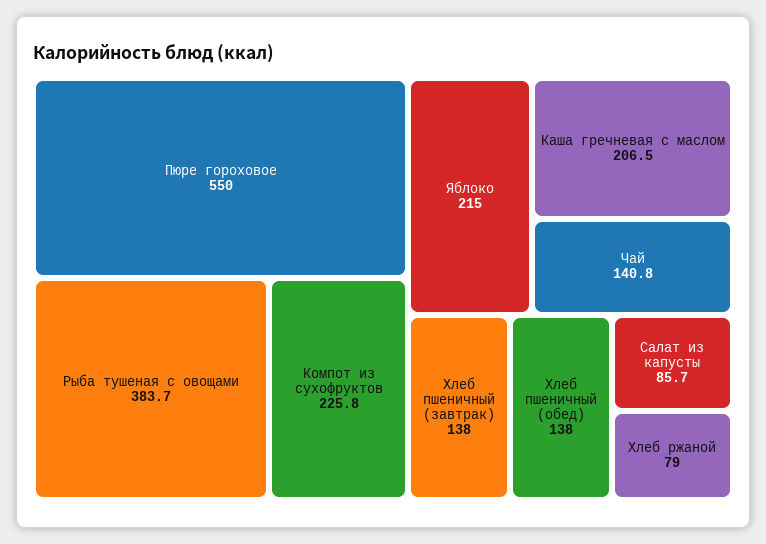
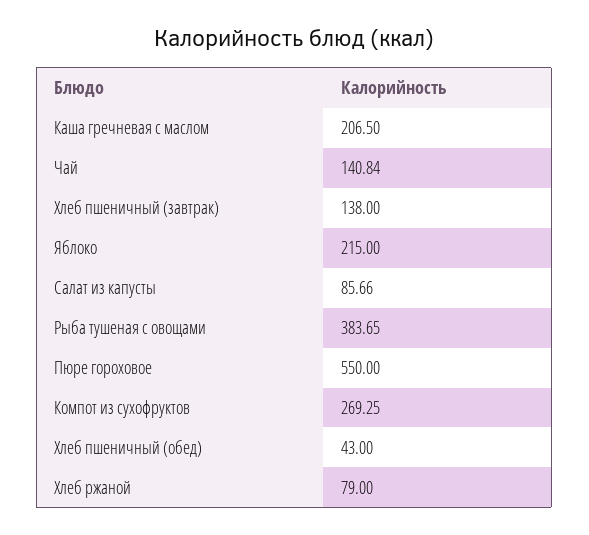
Компот из сухофруктов: 225.8 -> 269.25
Хлеб пшеничный (обед): 138 -> 43

